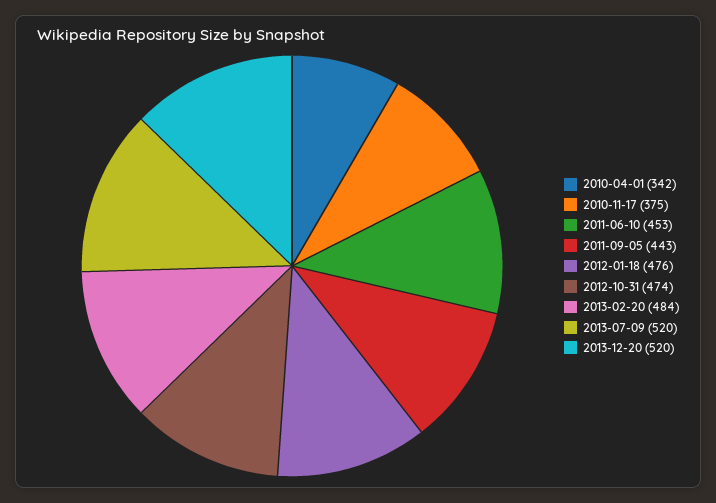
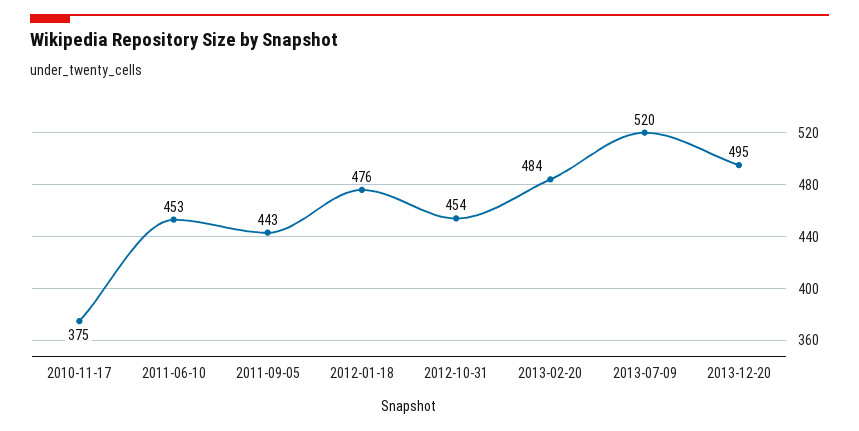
2010-04-01: 342 -> none
2012-10-31: 474 -> 454
2013-12-20: 520 -> 495

